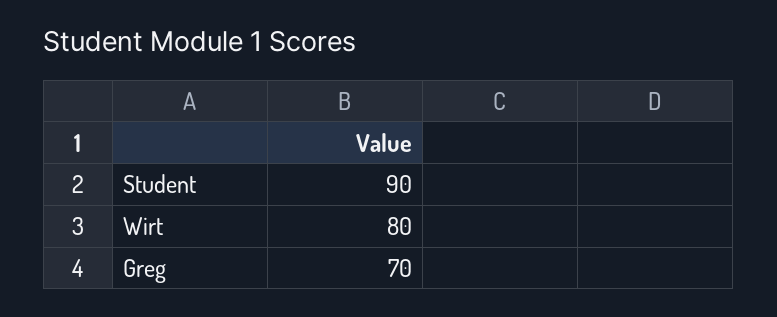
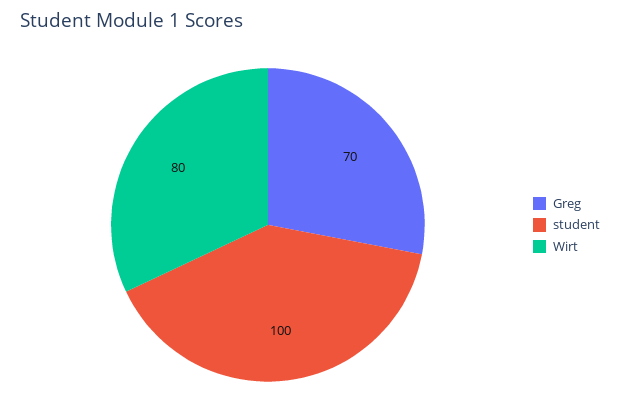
Student: 90 -> 100

